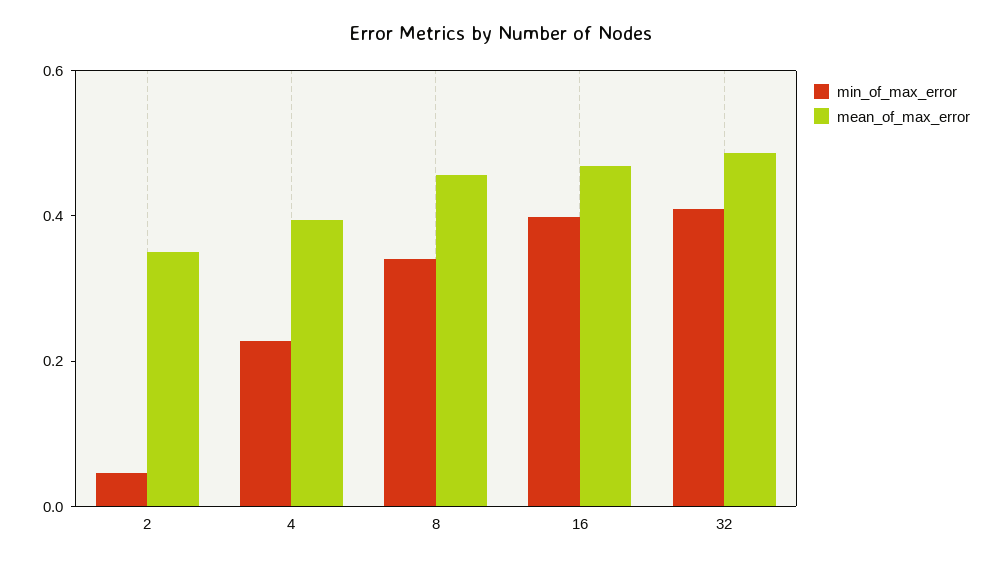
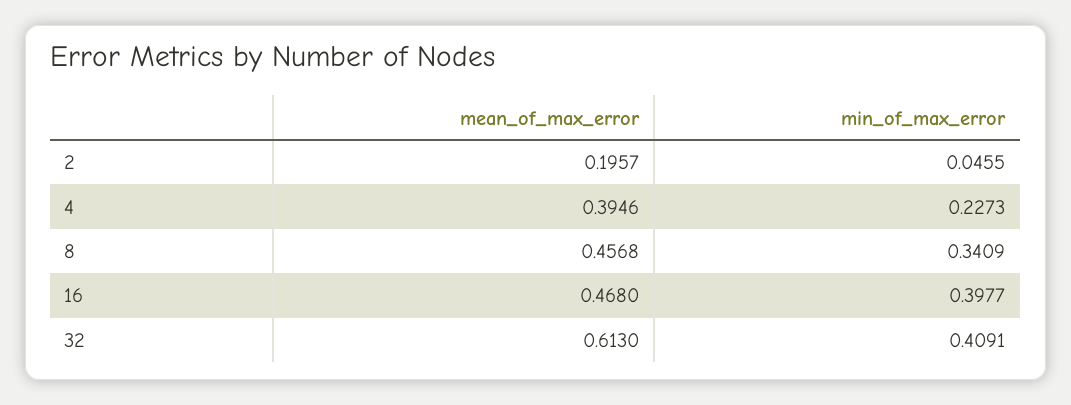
mean_of_max_error, 2: 0.35 -> 0.1957
mean_of_max_error, 32: 0.5 -> 0.613

